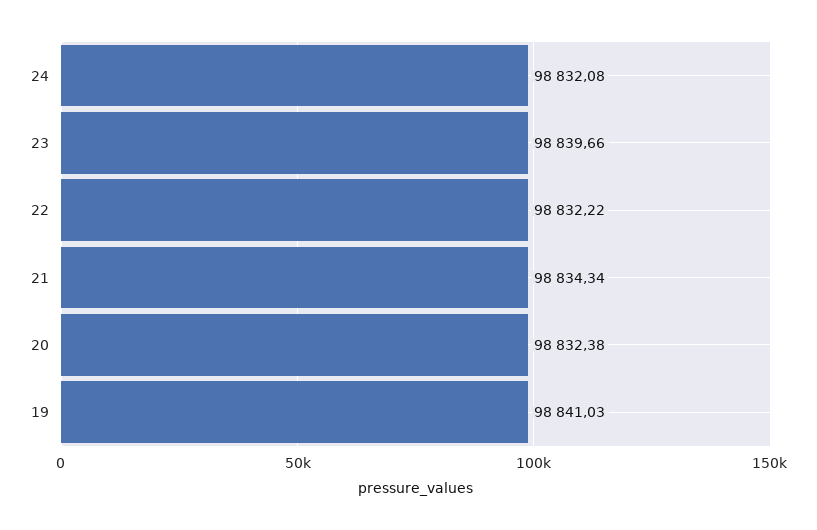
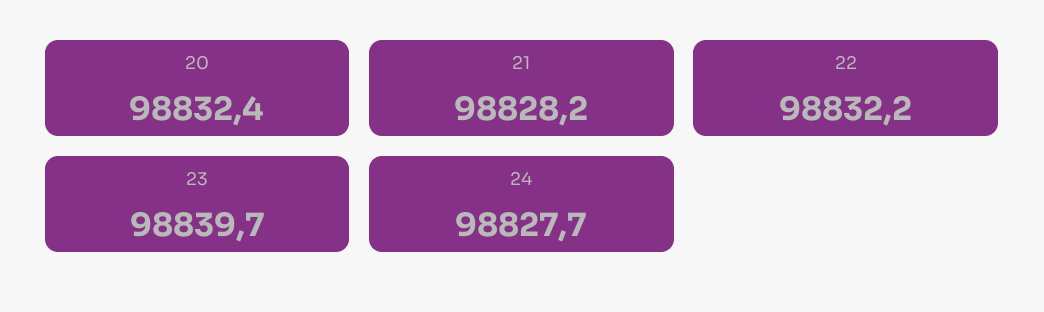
24: 98832.08 -> 98827.7
21: 98834.34 -> 98828.2
19: 98841.03 -> none

